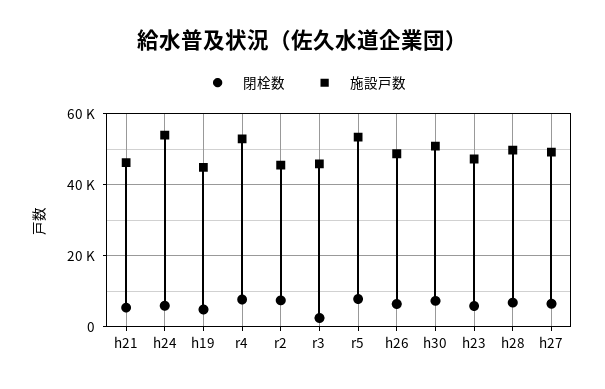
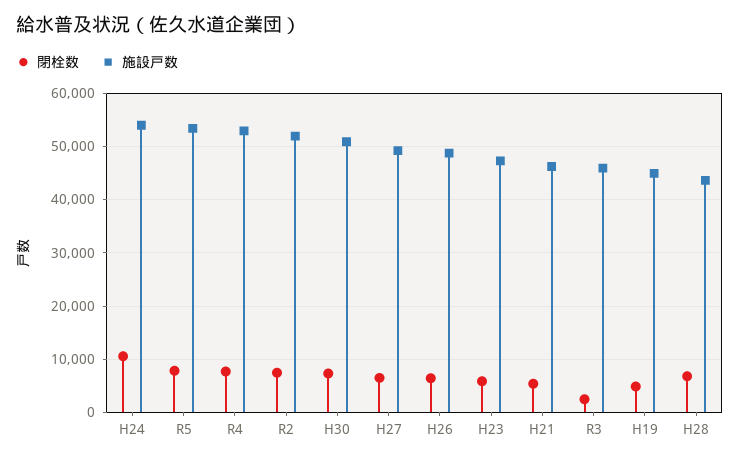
閉栓数, h24: 6000 -> 10000
施設戸数, r2: 46000 -> 52000
施設戸数, h28: 50000 -> 44000

